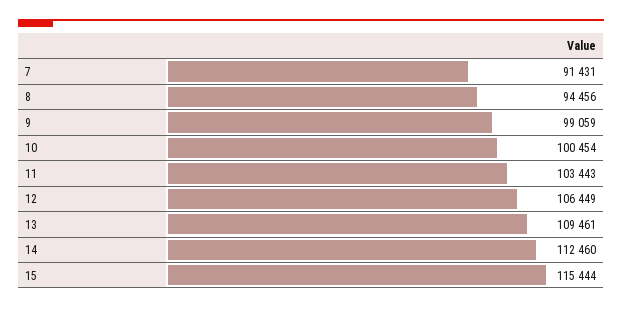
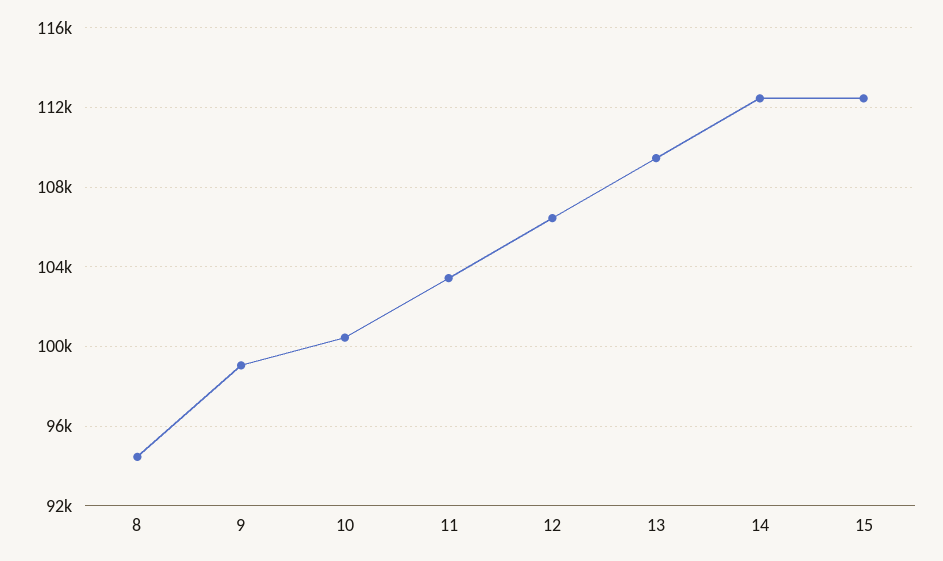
7: 91431 -> none
15: 115444 -> 112500

